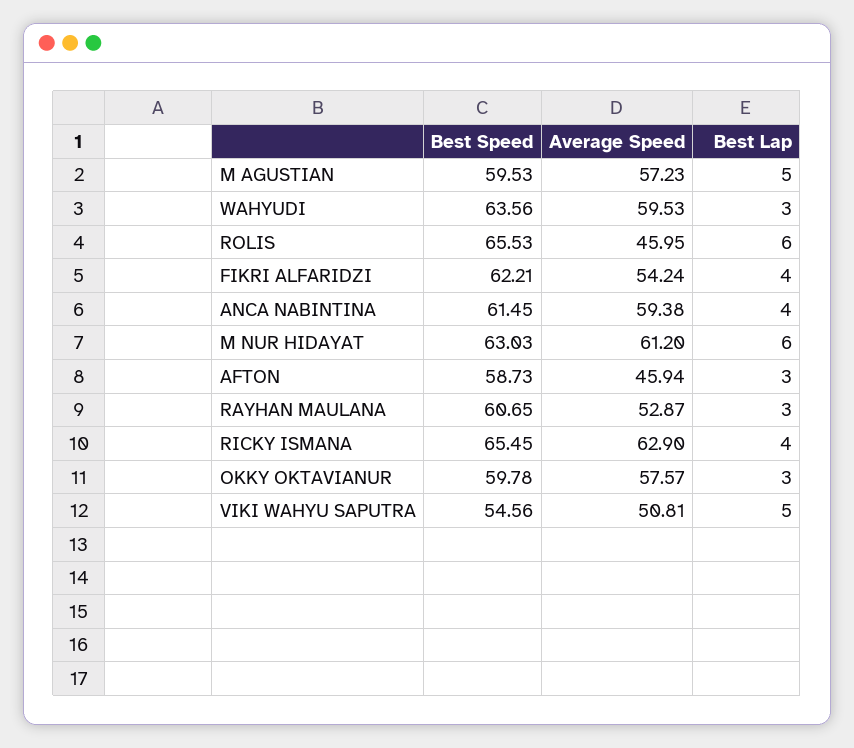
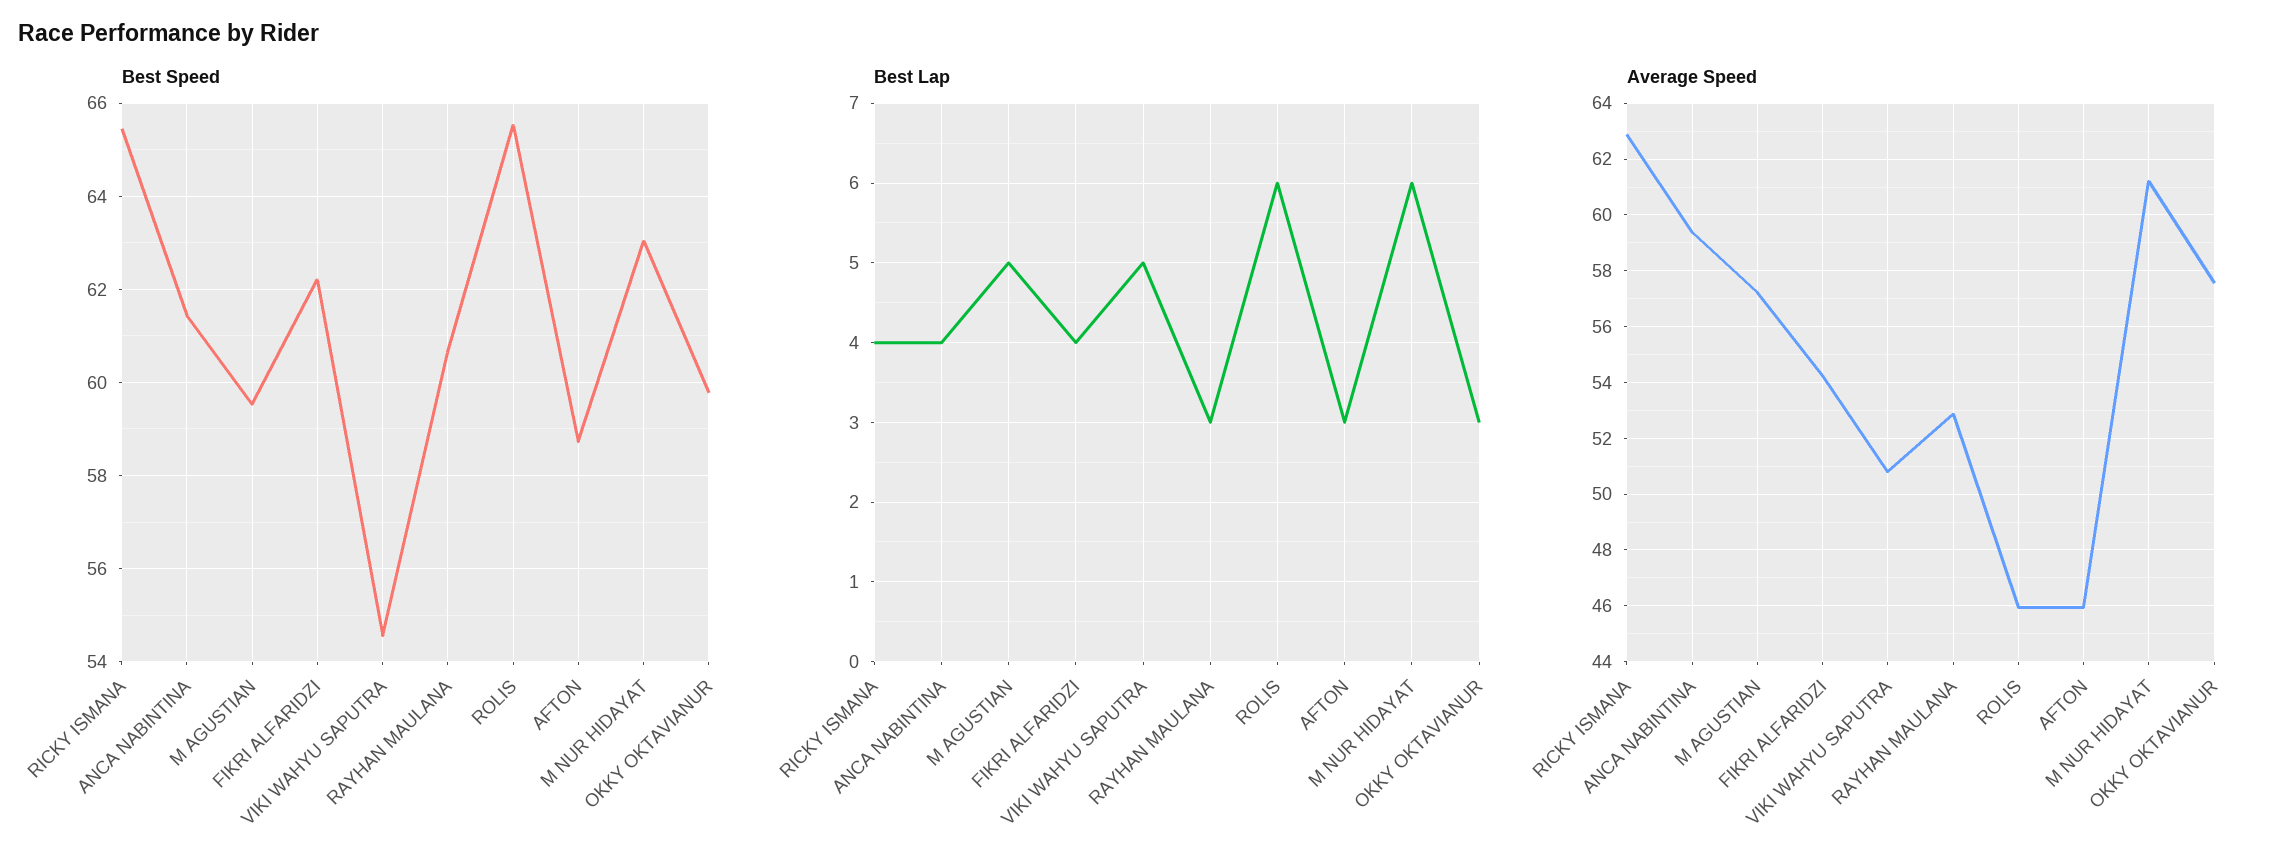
Best Speed, WAHYUDI: 63.56 -> none
Average Speed, WAHYUDI: 59.53 -> none
Best Lap, WAHYUDI: 3 -> none

